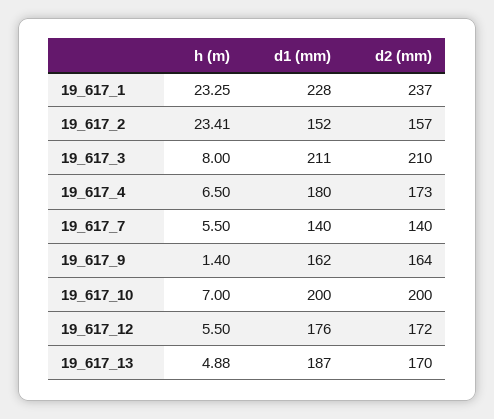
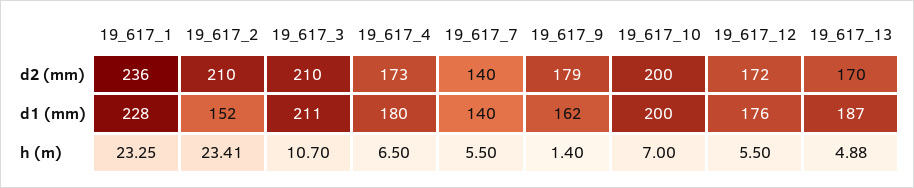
d2 (mm), 19_617_1: 237 -> 236
d2 (mm), 19_617_2: 157 -> 210
h (m), 19_617_3: 8 -> 10.7
d2 (mm), 19_617_9: 164 -> 179

